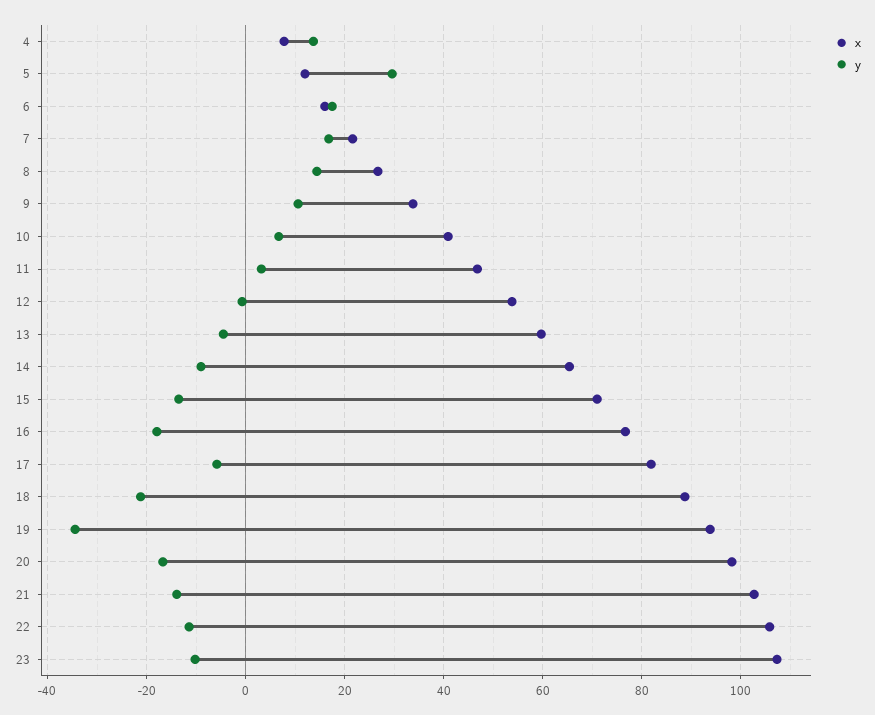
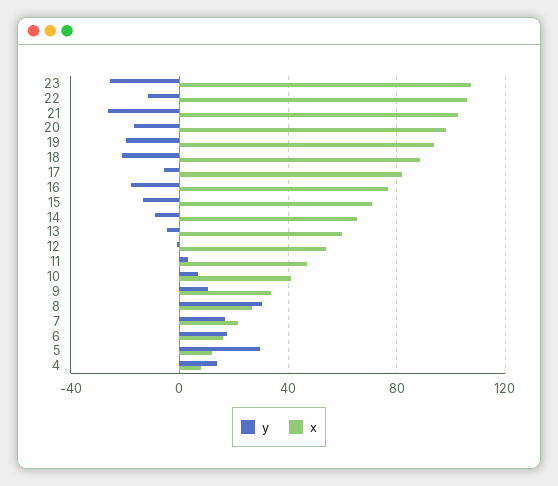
y, 8: 14 -> 30
y, 19: -34 -> -20
y, 21: -14 -> -25
y, 23: -10 -> -25

